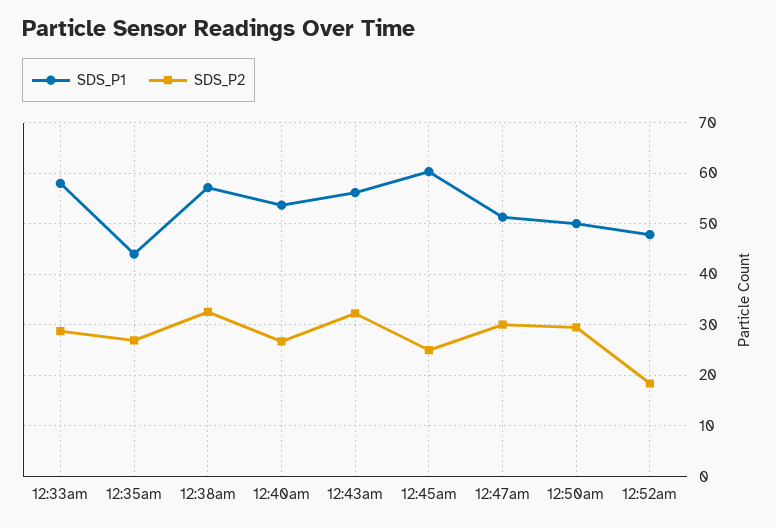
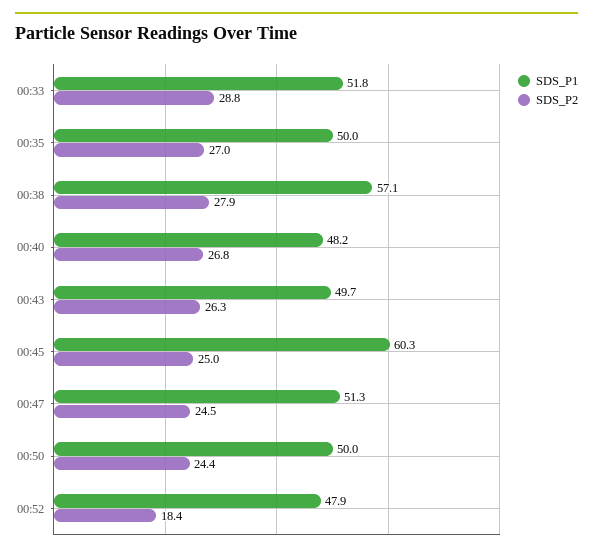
SDS_P1, 12:33am: 58 -> 51.8
SDS_P1, 12:35am: 44 -> 50
SDS_P2, 12:38am: 32 -> 27.9
SDS_P1, 12:40am: 54 -> 48.2
SDS_P1, 12:43am: 56 -> 49.7
SDS_P2, 12:43am: 32 -> 26.3
SDS_P2, 12:47am: 30 -> 24.5
SDS_P2, 12:50am: 30 -> 24.4

